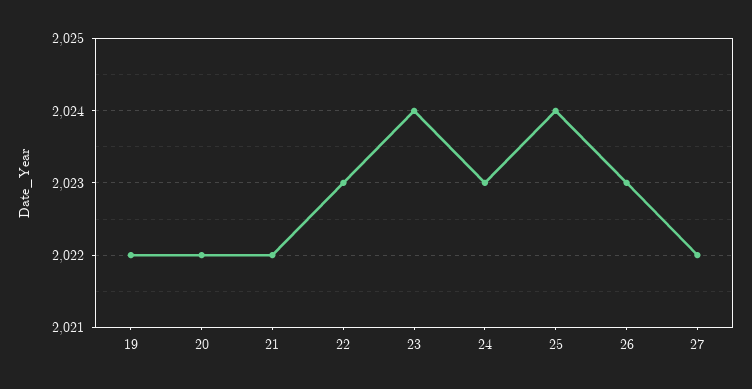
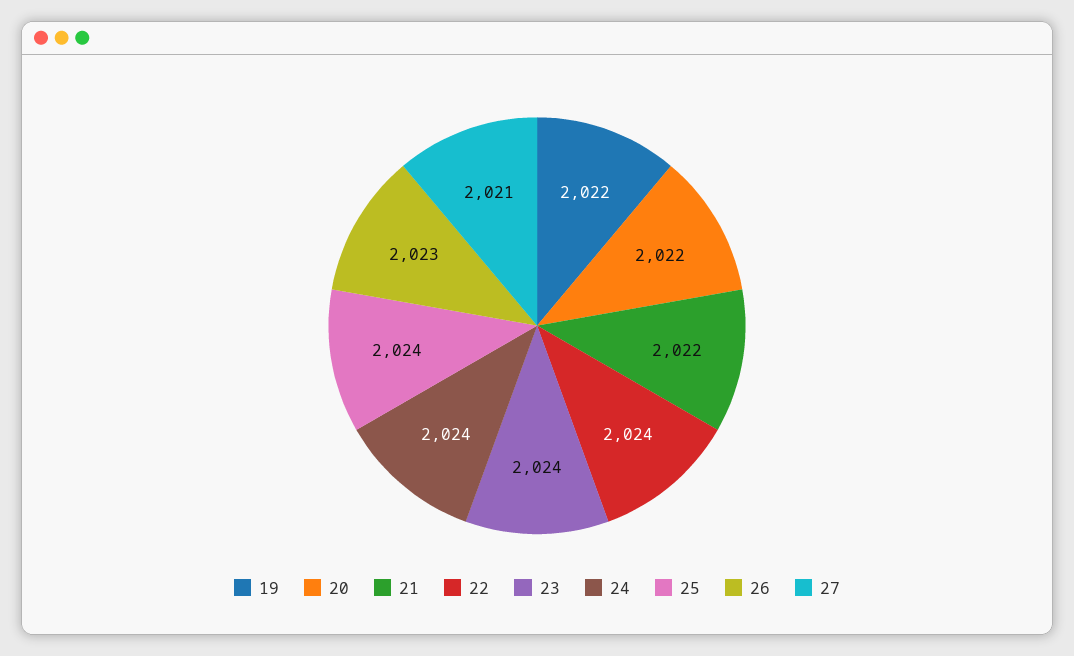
22: 2023 -> 2024
24: 2023 -> 2024
27: 2022 -> 2021

